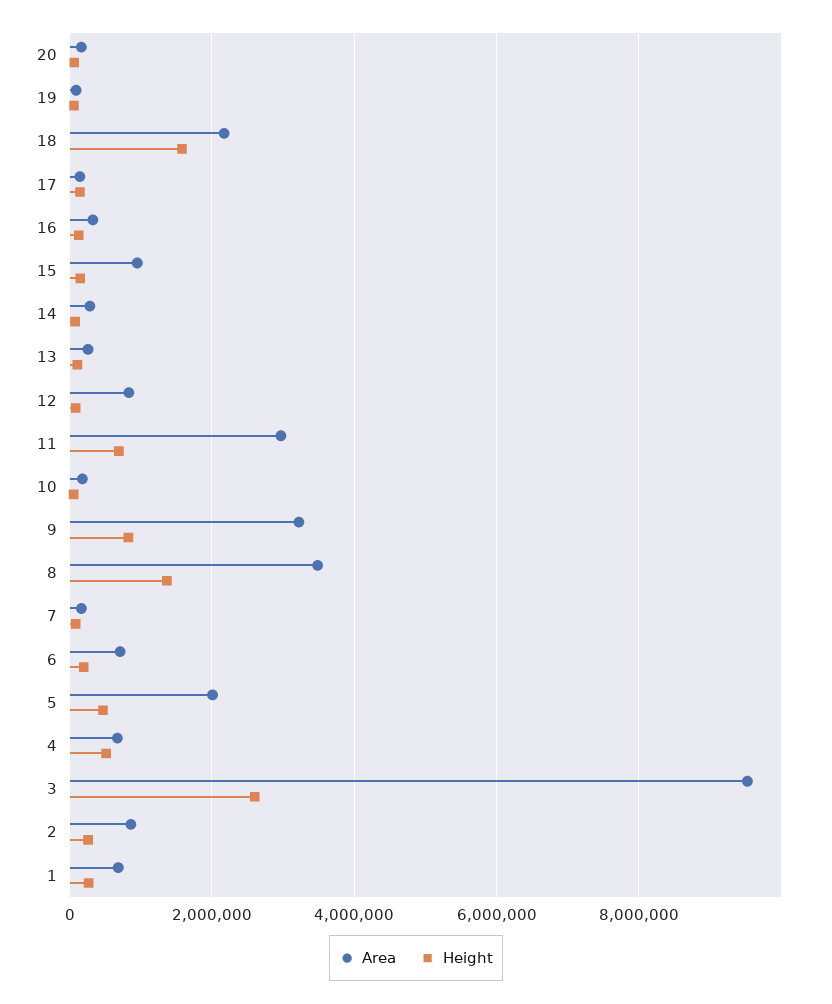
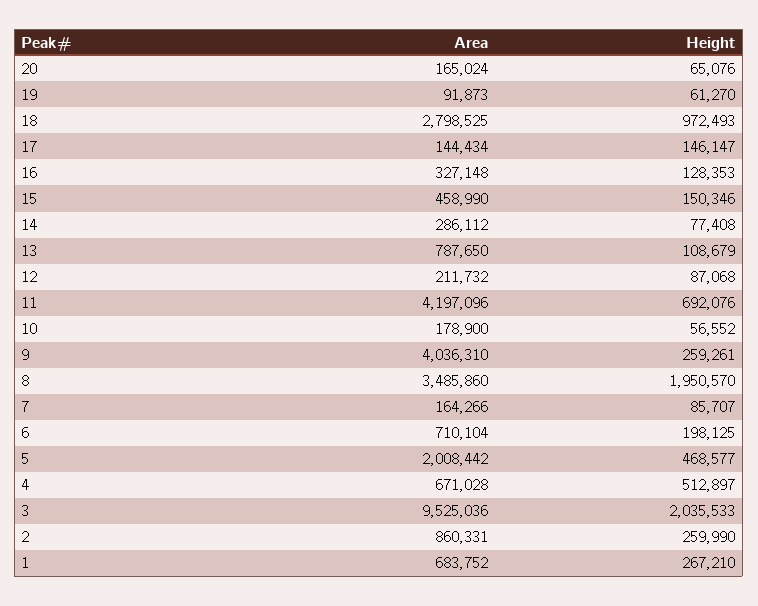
Area, 18: 2200000 -> 2798525
Height, 18: 1600000 -> 972493
Area, 15: 1000000 -> 458990
Area, 13: 200000 -> 787650
Area, 12: 800000 -> 211732
Area, 11: 3000000 -> 4197096
Area, 9: 3200000 -> 4036310
Height, 9: 800000 -> 259261
Height, 8: 1400000 -> 1950570
Height, 3: 2600000 -> 2035533

